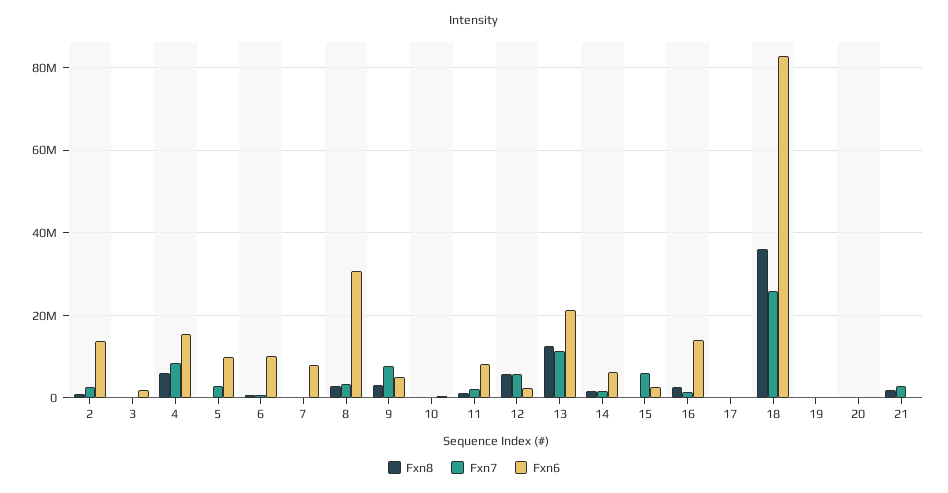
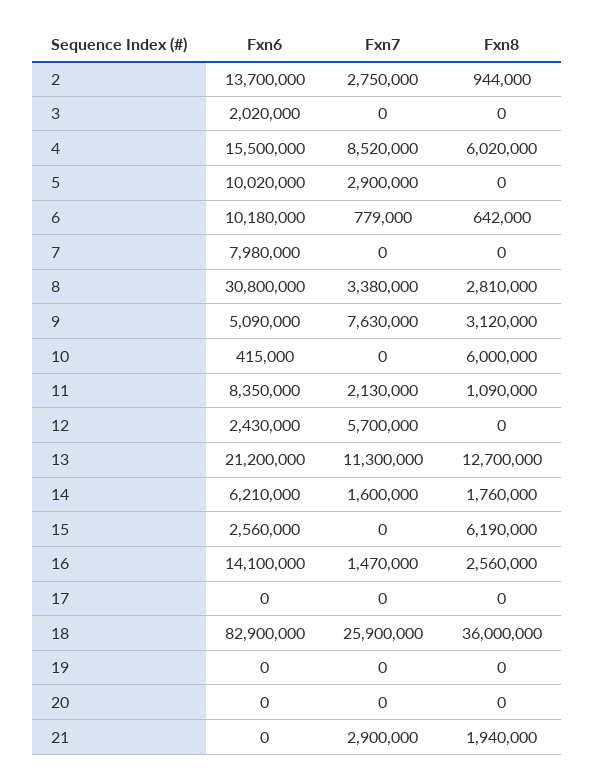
Fxn8, 10: 0 -> 6000000
Fxn8, 12: 6000000 -> 0
Fxn8, 15: 0 -> 6190000
Fxn7, 15: 6000000 -> 0

